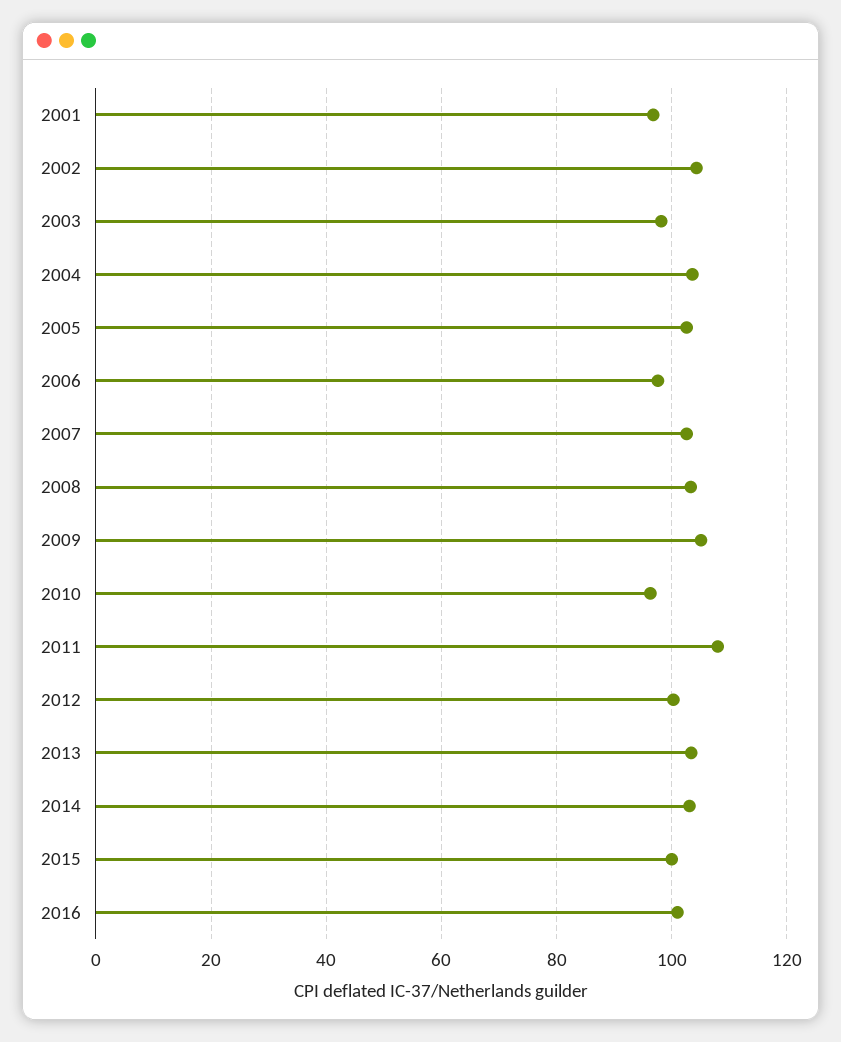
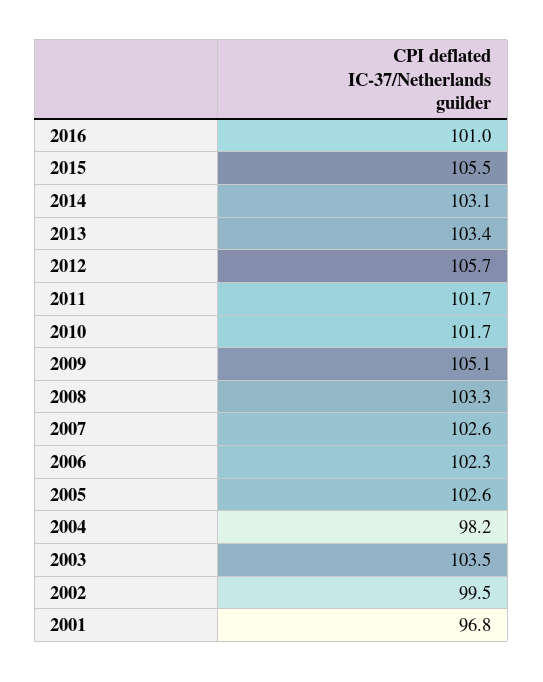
2002: 104 -> 99.5
2003: 98 -> 103.5
2004: 104 -> 98.2
2006: 98 -> 102.3
2010: 96 -> 101.7
2011: 108 -> 101.7
2012: 100 -> 105.7
2015: 100 -> 105.5

